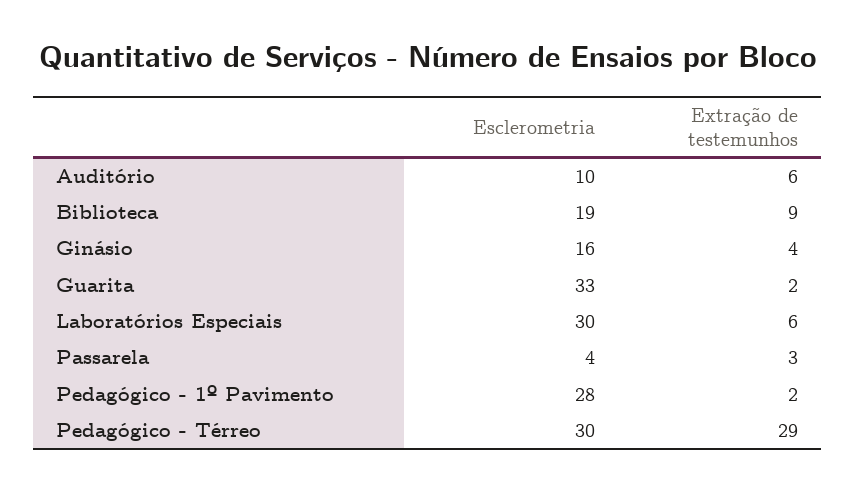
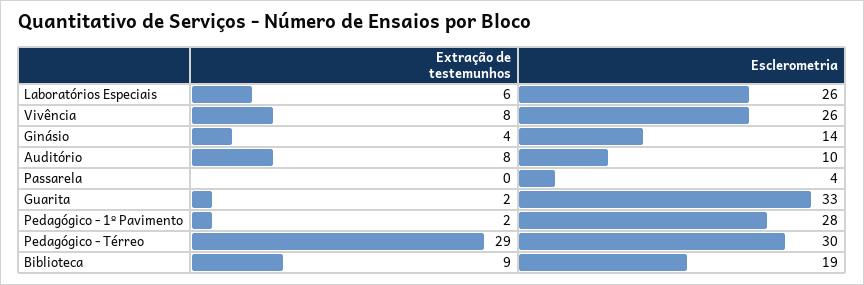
Extração de testemunhos, Auditório: 6 -> 8
Esclerometria, Ginásio: 16 -> 14
Esclerometria, Laboratórios Especiais: 30 -> 26
Extração de testemunhos, Passarela: 3 -> 0
Extração de testemunhos, Vivência: none -> 8
Esclerometria, Vivência: none -> 26

